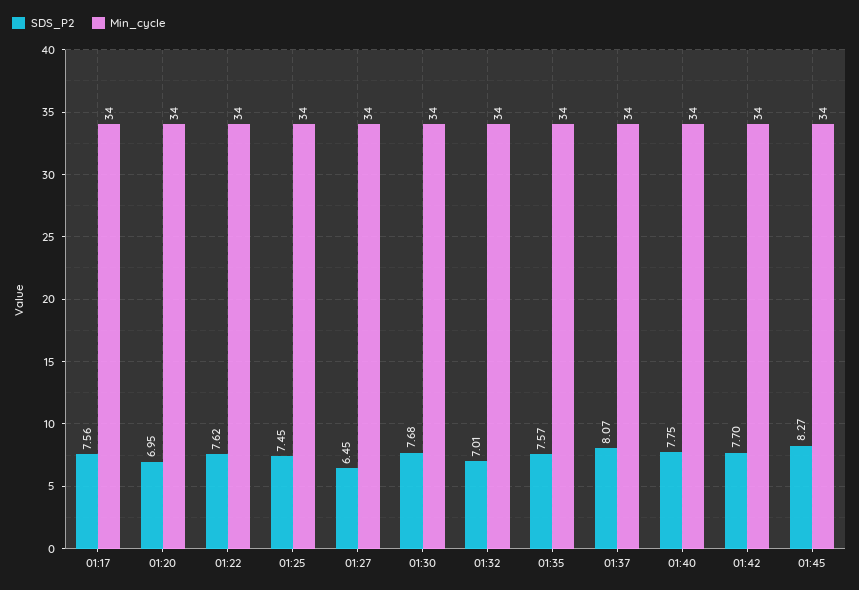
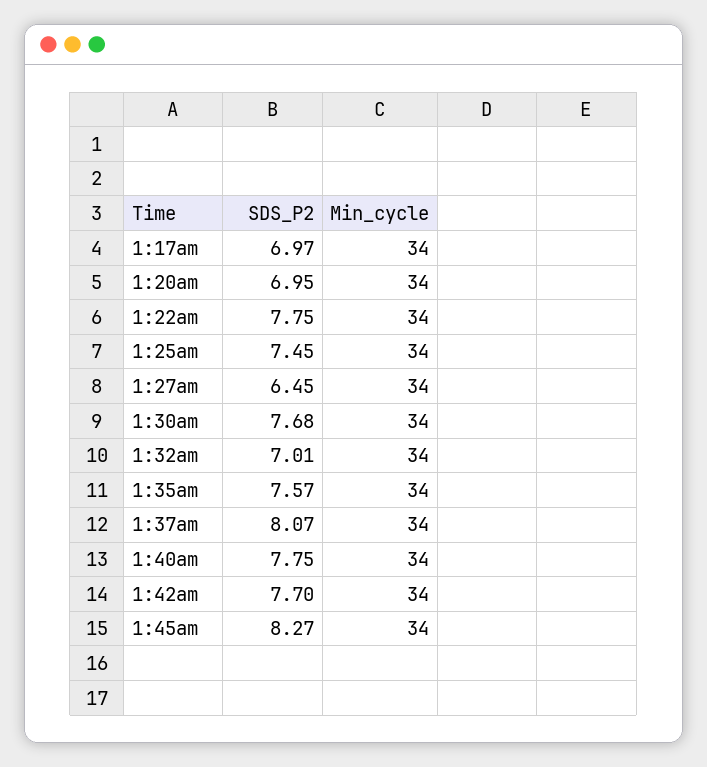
SDS_P2, 01:17: 7.56 -> 6.97
SDS_P2, 01:22: 7.62 -> 7.75

